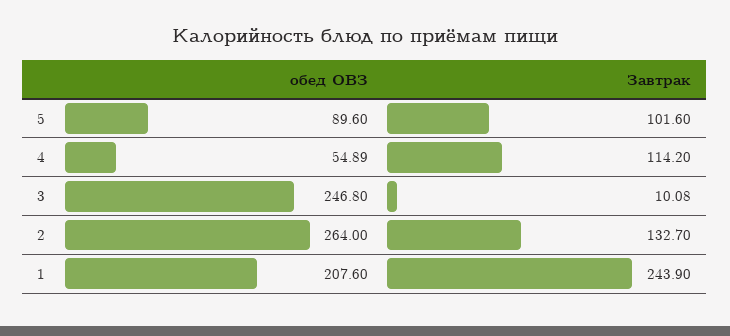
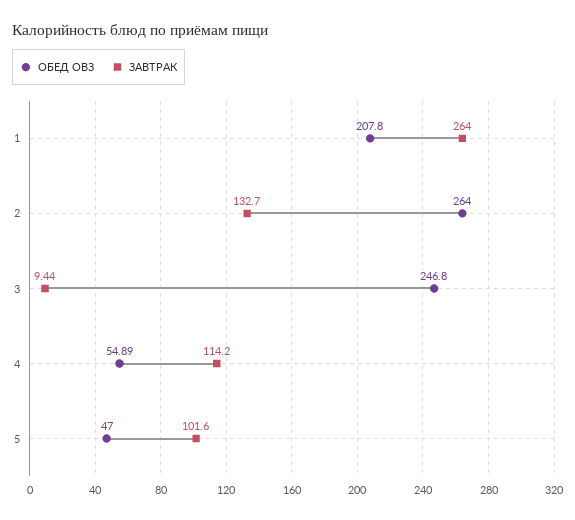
обед ОВЗ, 5: 89.6 -> 47
Завтрак, 3: 10.08 -> 9.44
обед ОВЗ, 1: 207.6 -> 207.8
Завтрак, 1: 243.9 -> 264

